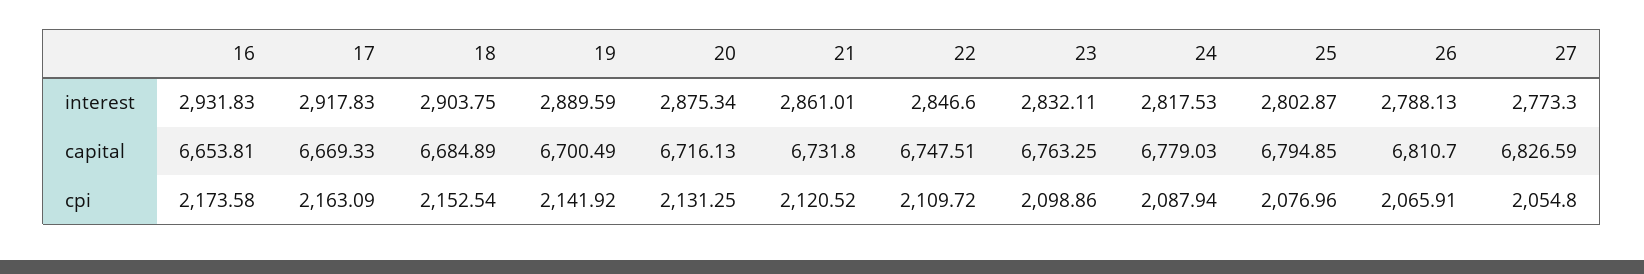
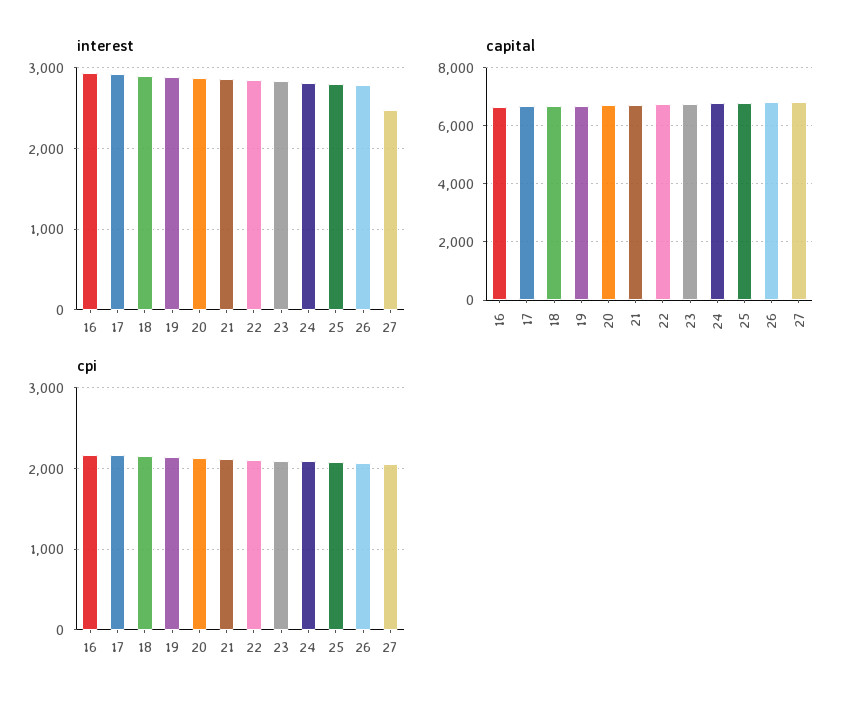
interest, 27: 2773.3 -> 2500

